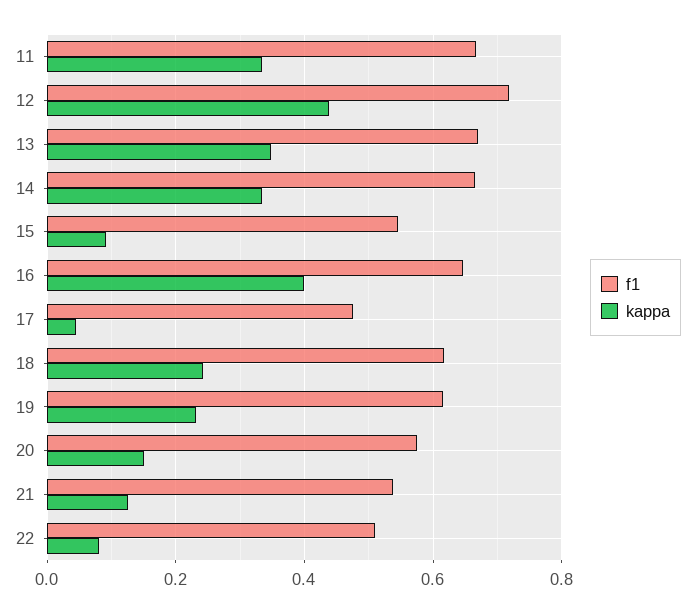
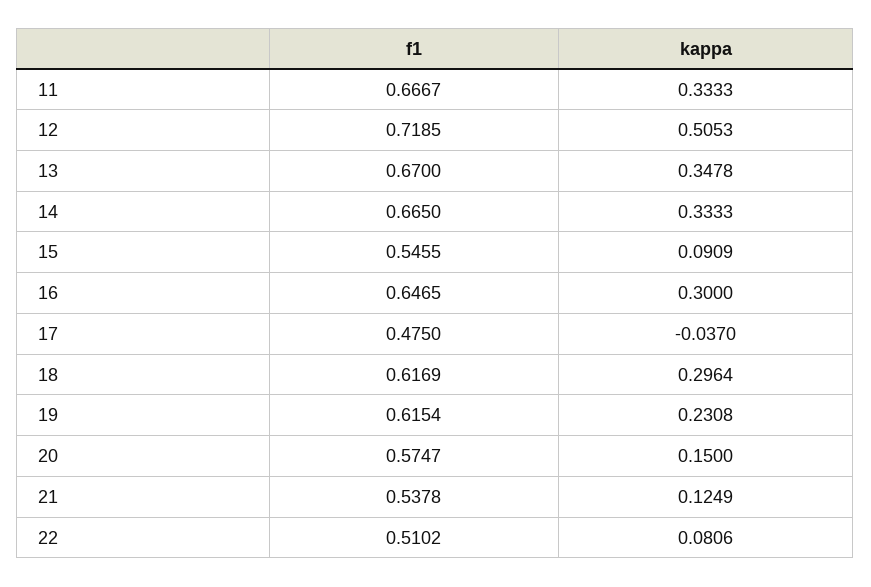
kappa, 12: 0.44 -> 0.5053
kappa, 16: 0.4 -> 0.3
kappa, 17: 0.04 -> -0.037
kappa, 18: 0.24 -> 0.2964

